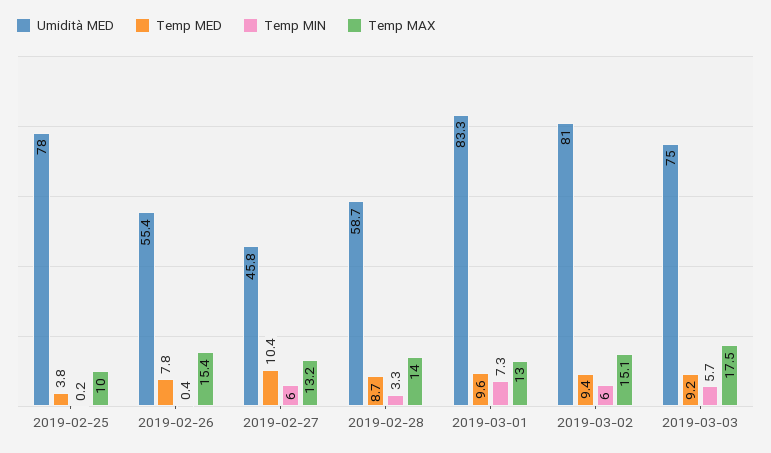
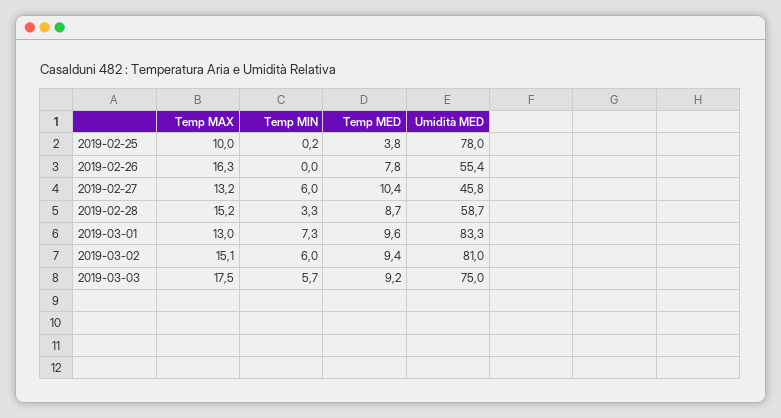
Temp MIN, 2019-02-26: 0.4 -> 0
Temp MAX, 2019-02-26: 15.4 -> 16.3
Temp MAX, 2019-02-28: 14 -> 15.2

